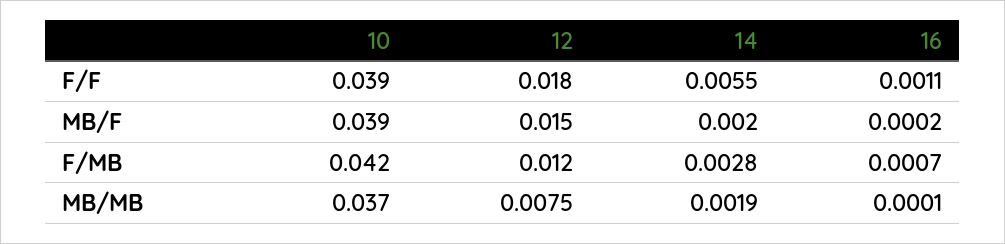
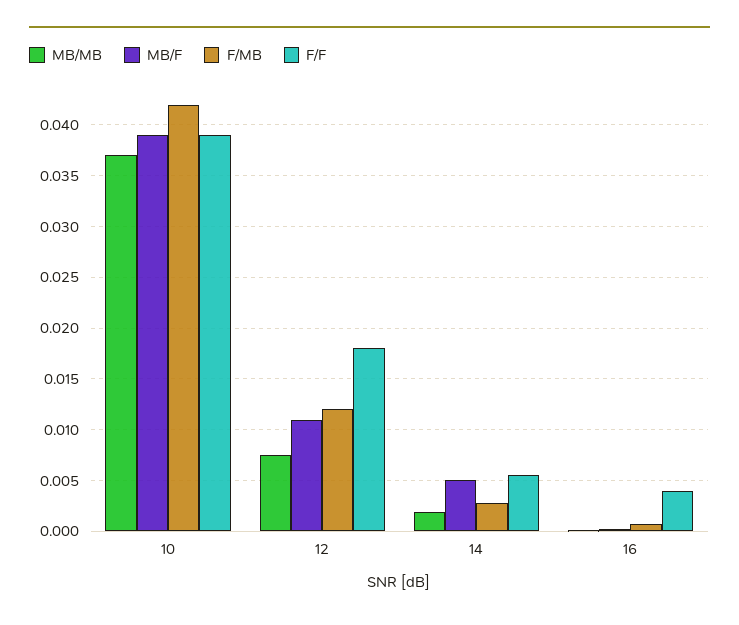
F/F, 16: 0.0011 -> 0.004
MB/F, 12: 0.015 -> 0.011
MB/F, 14: 0.002 -> 0.005

